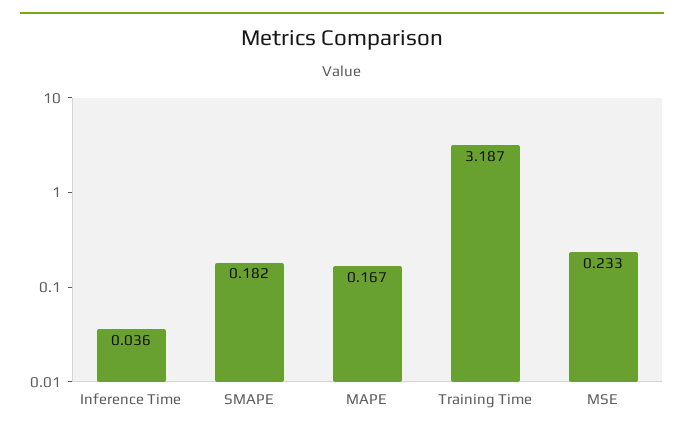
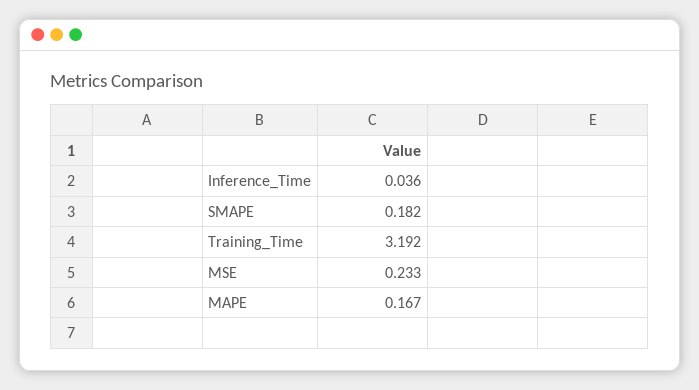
Training Time: 3.187 -> 3.192

